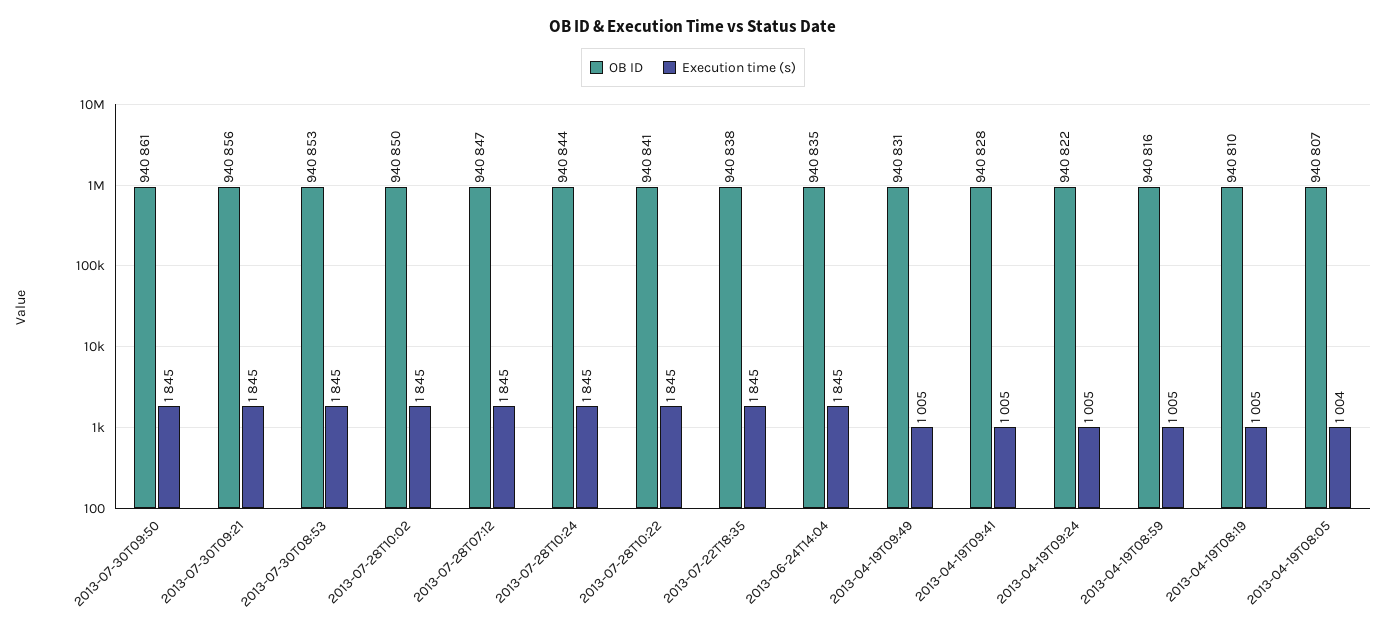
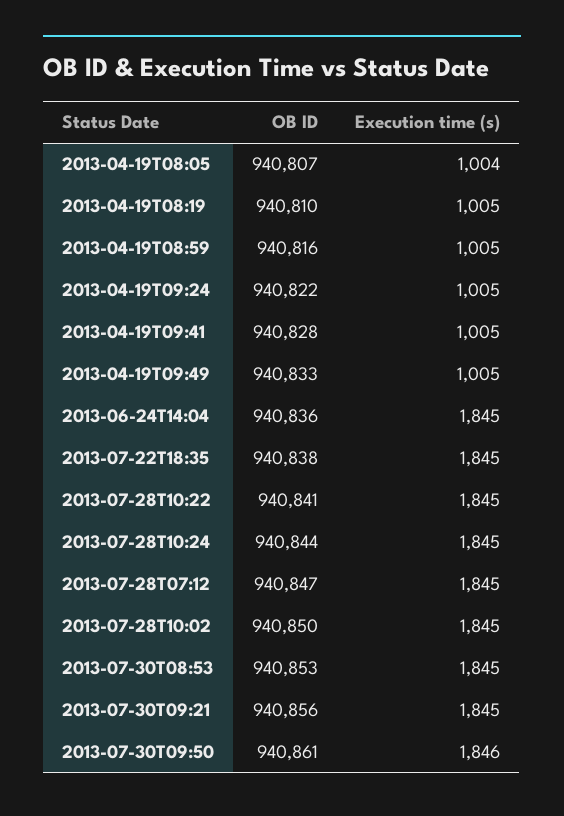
Execution time (s), 2013-07-30T09:50: 1845 -> 1846
OB ID, 2013-06-24T14:04: 940835 -> 940836
OB ID, 2013-04-19T09:49: 940831 -> 940833

